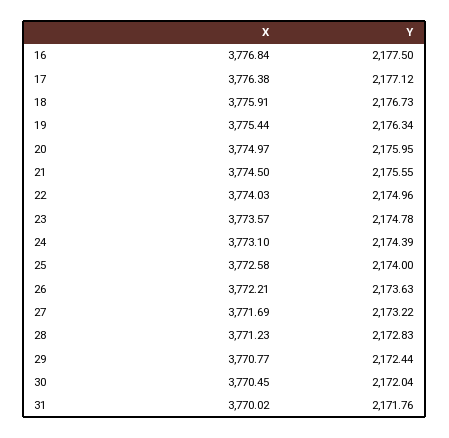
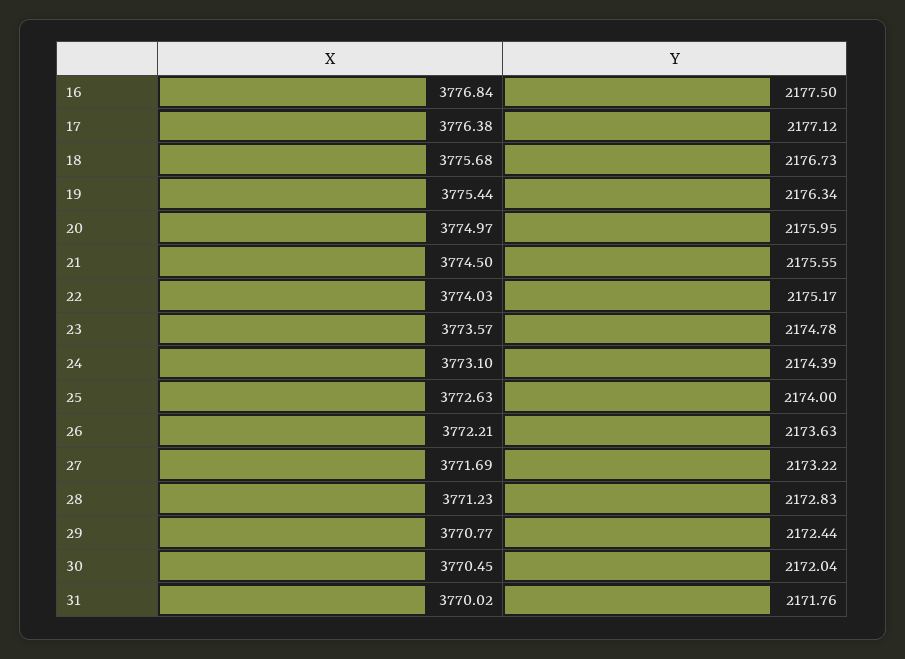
X, 18: 3775.91 -> 3775.68
Y, 22: 2174.96 -> 2175.17
X, 25: 3772.58 -> 3772.63

